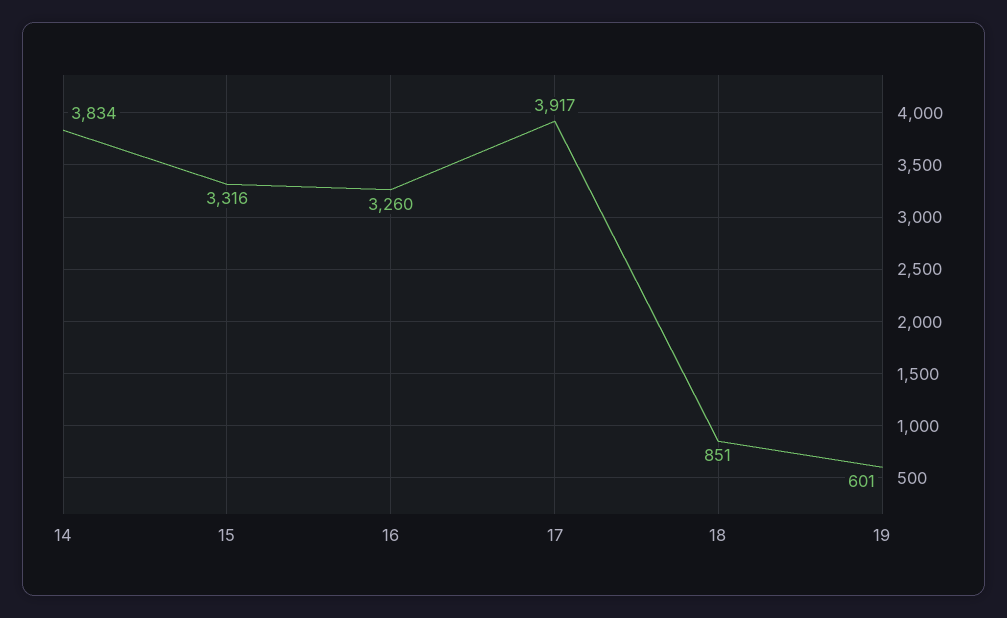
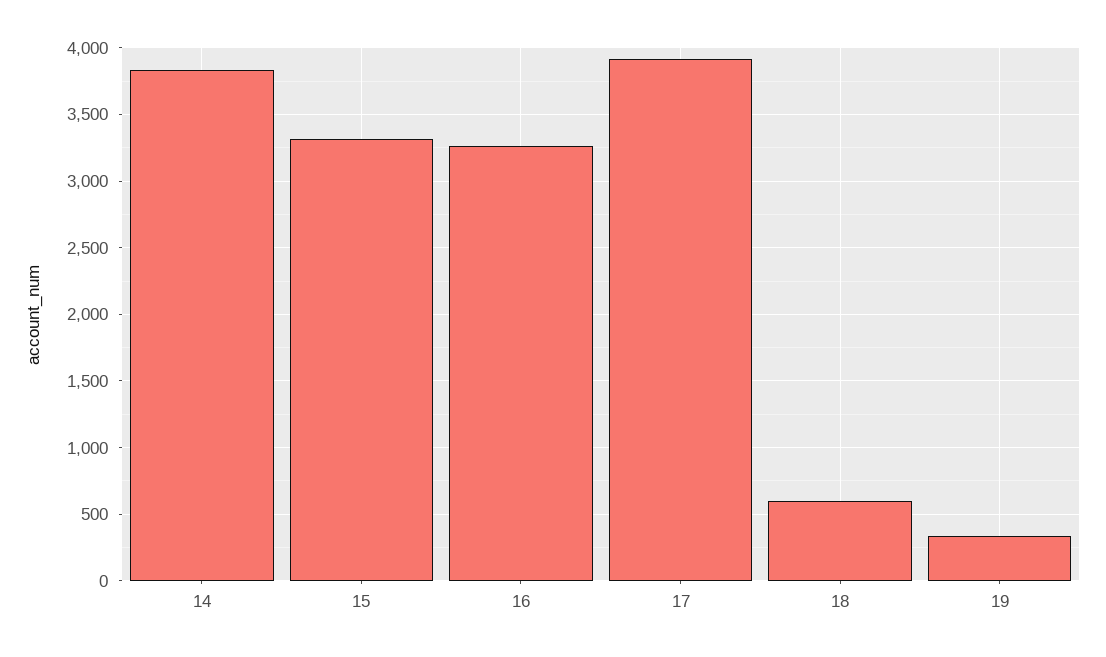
18: 851 -> 600
19: 601 -> 350

